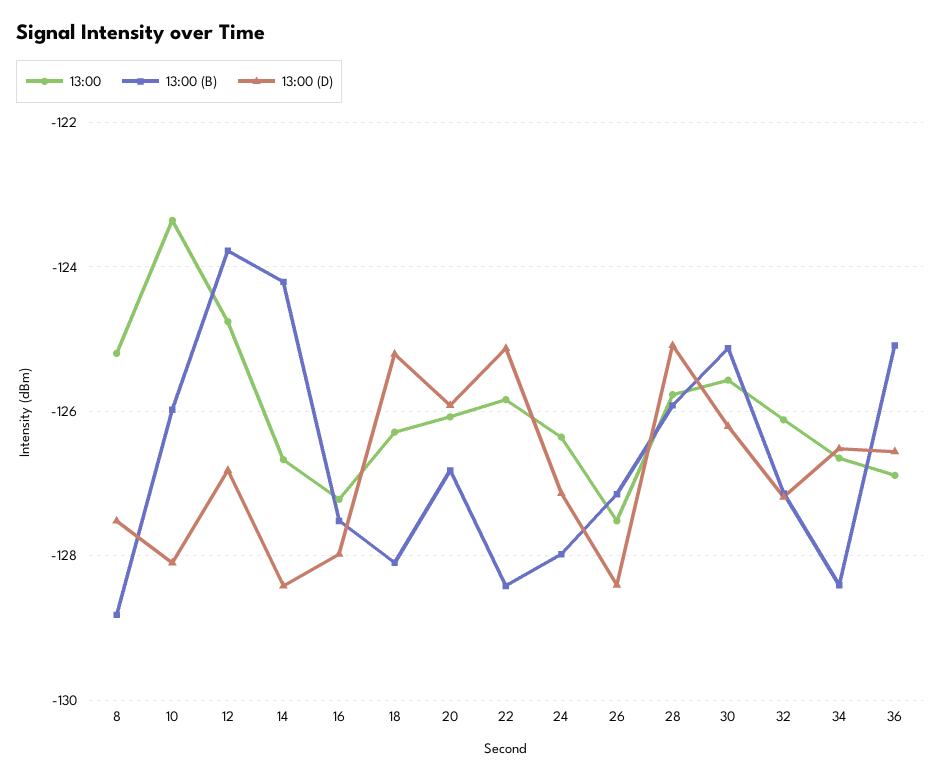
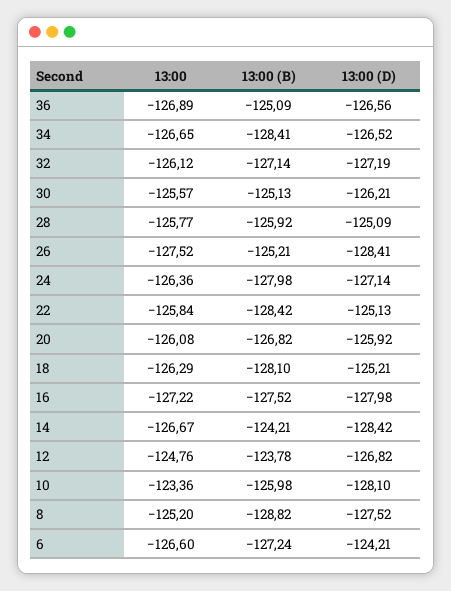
13:00 (B), 26: -127.2 -> -125.21
13:00, 6: none -> -126.6
13:00 (B), 6: none -> -127.24
13:00 (D), 6: none -> -124.21

